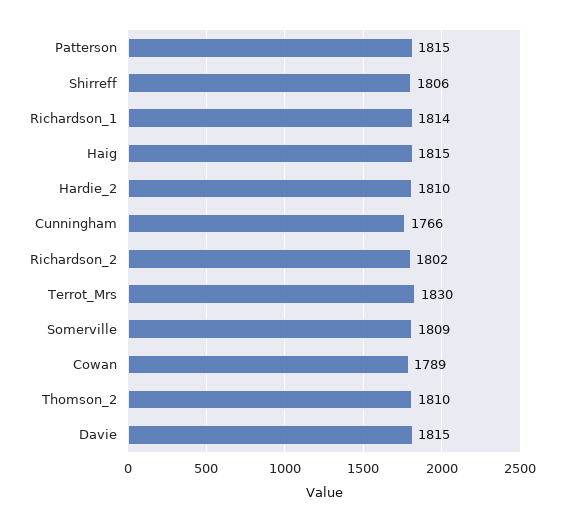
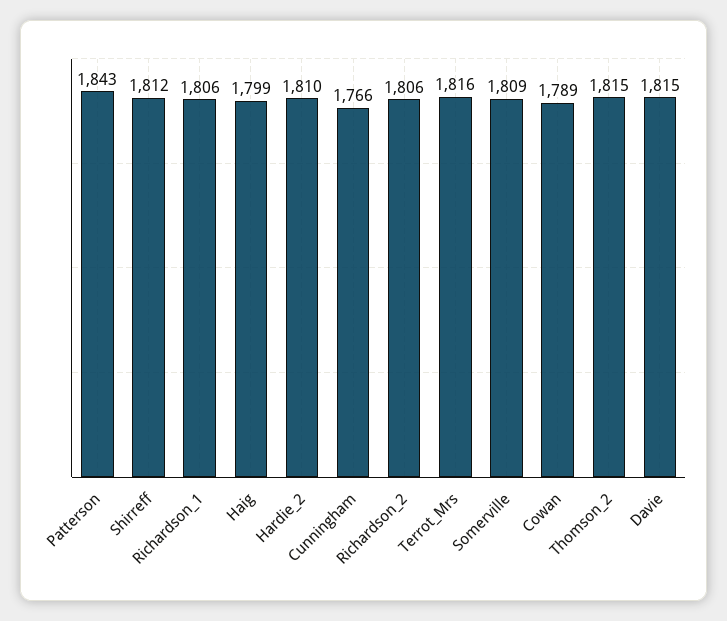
Patterson: 1815 -> 1843
Shirreff: 1806 -> 1812
Richardson_1: 1814 -> 1806
Haig: 1815 -> 1799
Richardson_2: 1802 -> 1806
Terrot_Mrs: 1830 -> 1816
Thomson_2: 1810 -> 1815

